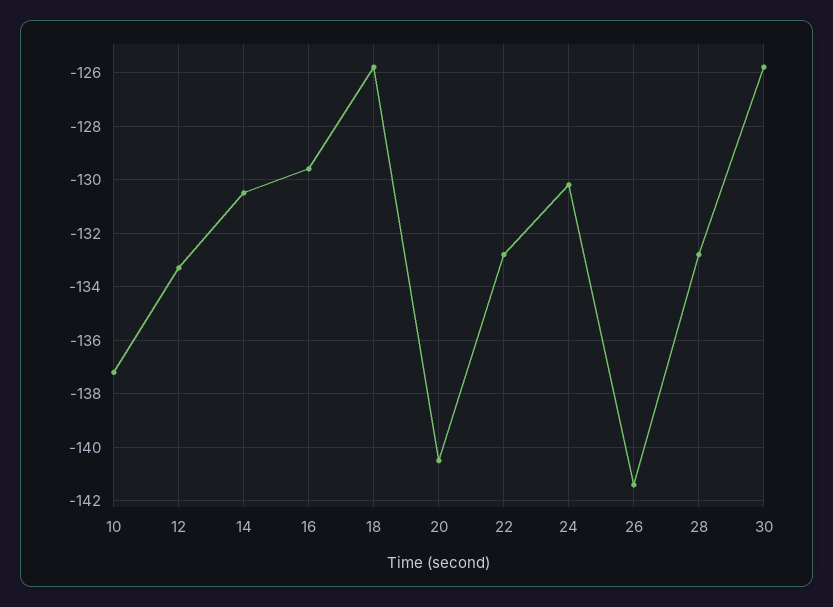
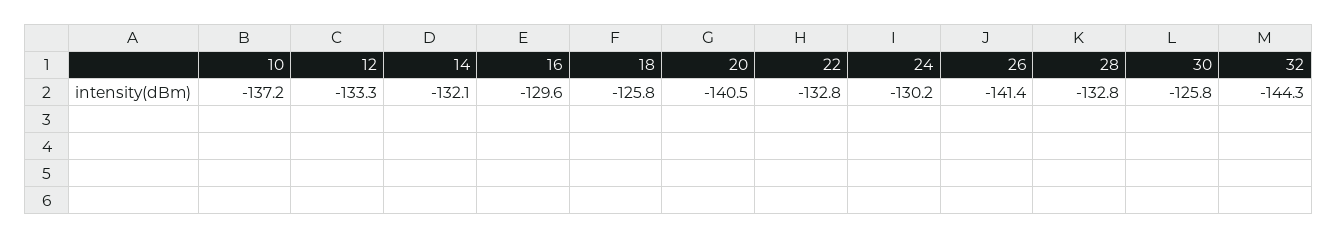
14: -130.5 -> -132.1
32: none -> -144.3

